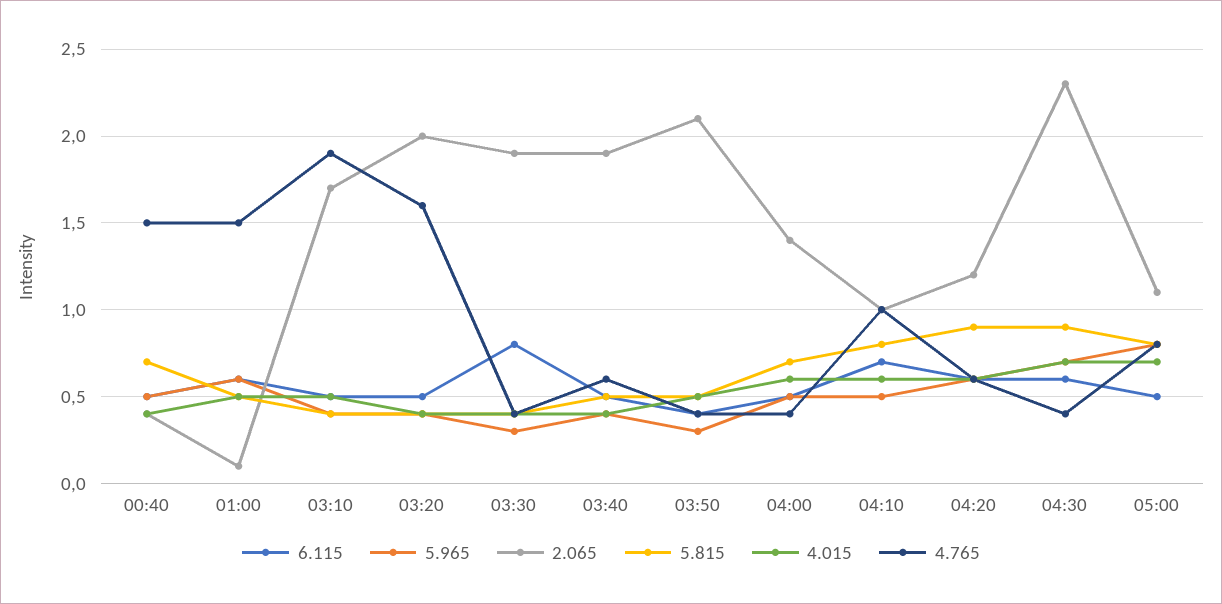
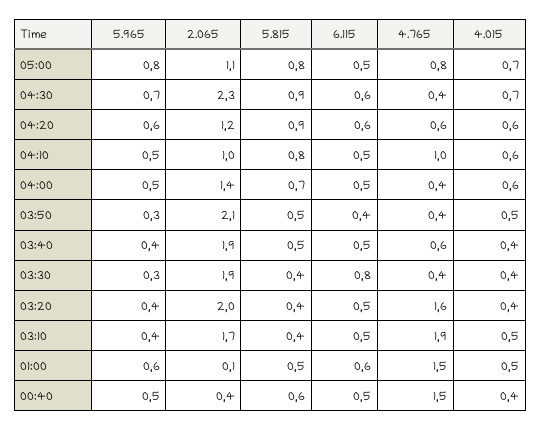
5.815, 00:40: 0.7 -> 0.6
6.115, 04:10: 0.7 -> 0.5

